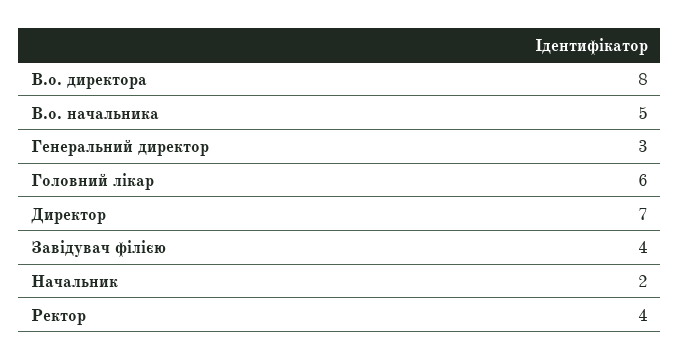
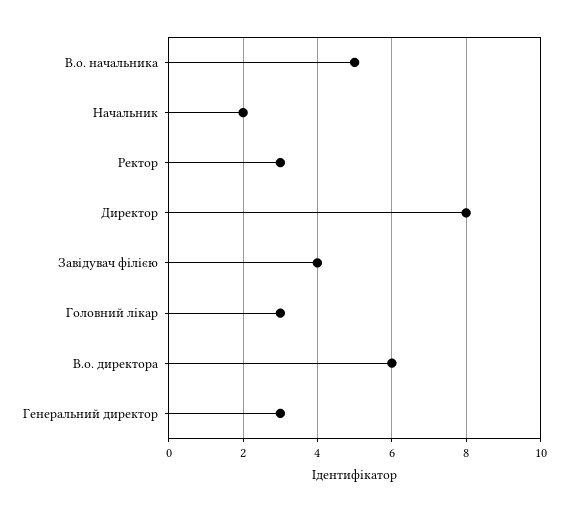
В.о. директора: 8 -> 6
Головний лікар: 6 -> 3
Директор: 7 -> 8
Ректор: 4 -> 3

